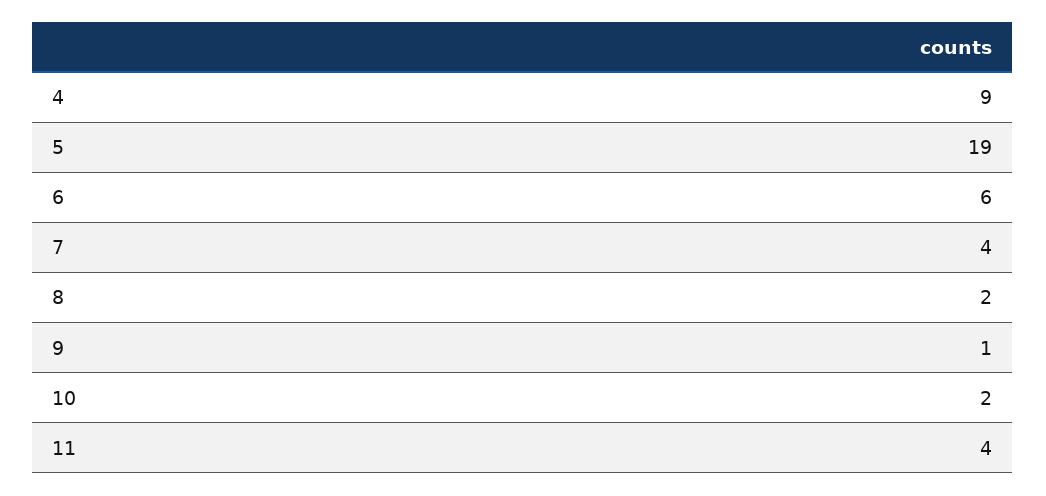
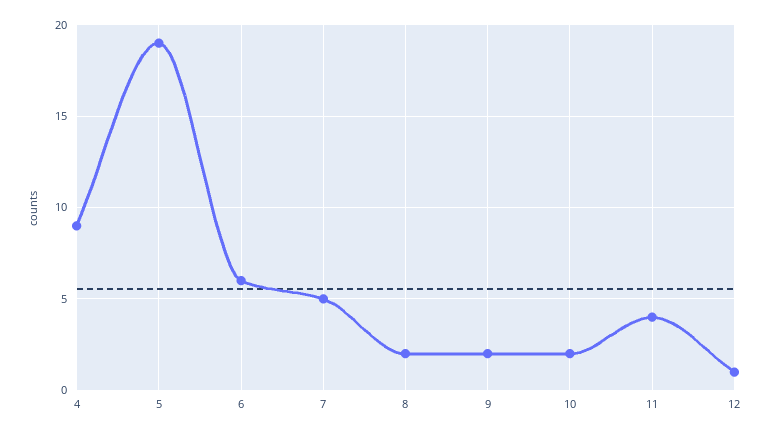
7: 4 -> 5
9: 1 -> 2
12: none -> 1

